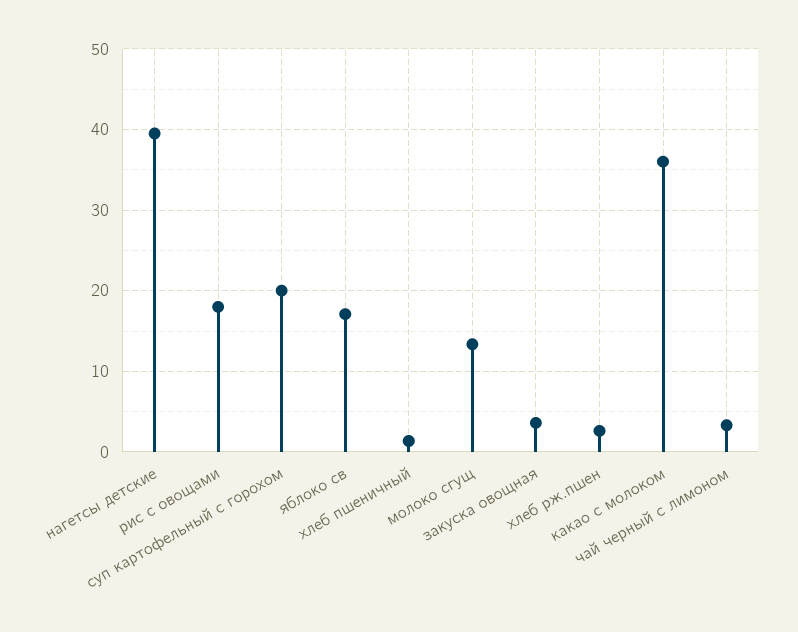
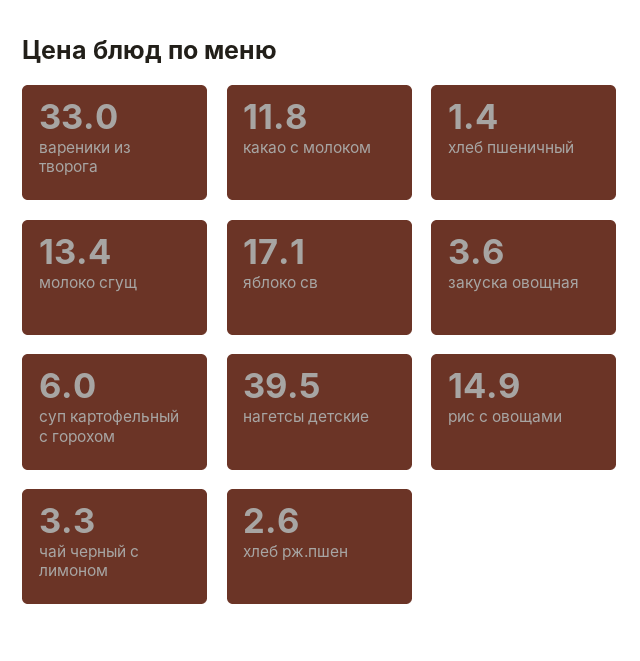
рис с овощами: 18 -> 14.9
суп картофельный с горохом: 20 -> 6
какао с молоком: 36 -> 11.8
вареники из творога: none -> 33

